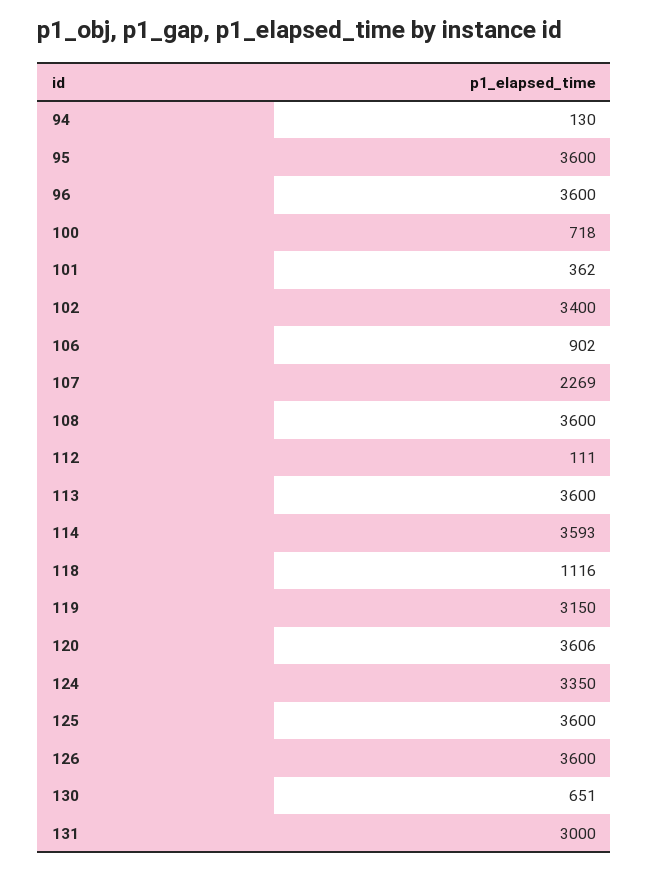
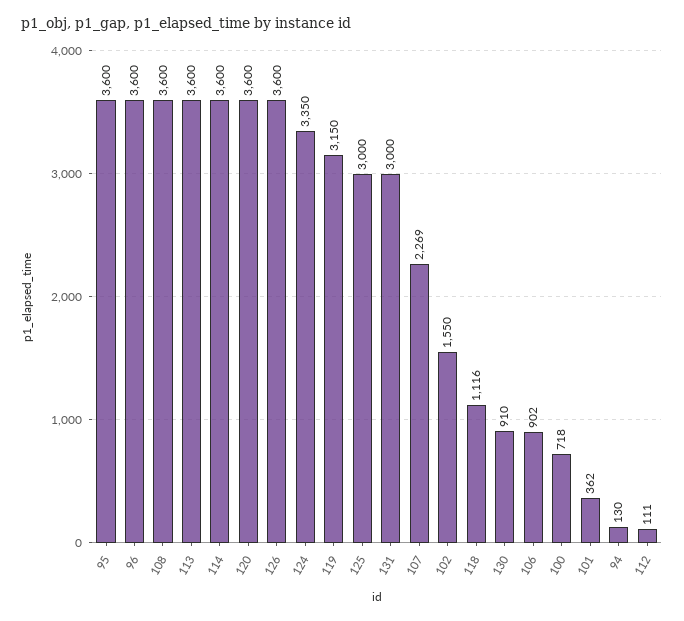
102: 3400 -> 1550
114: 3593 -> 3600
120: 3606 -> 3600
125: 3600 -> 3000
130: 651 -> 910

